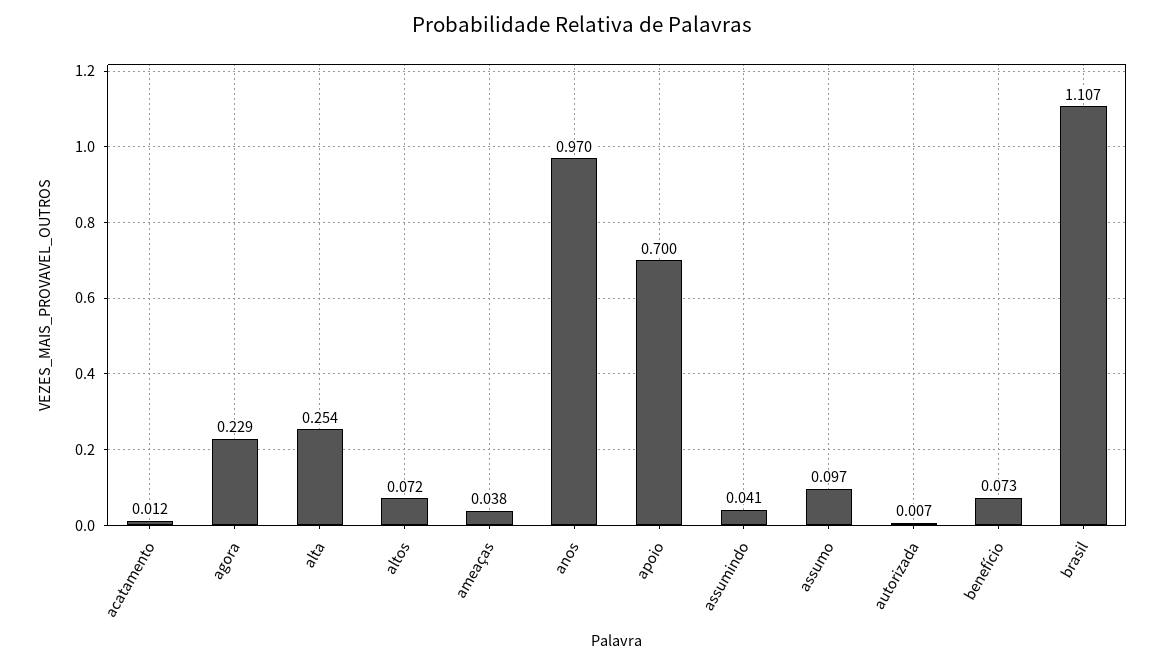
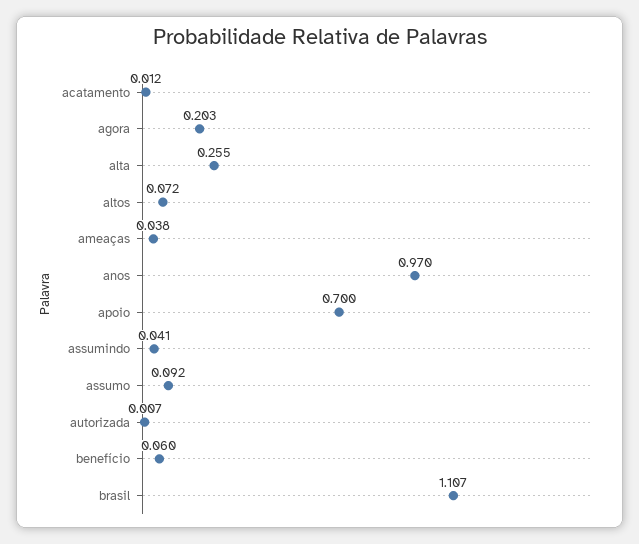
agora: 0.229 -> 0.203
alta: 0.254 -> 0.255
assumo: 0.097 -> 0.092
benefício: 0.073 -> 0.06

